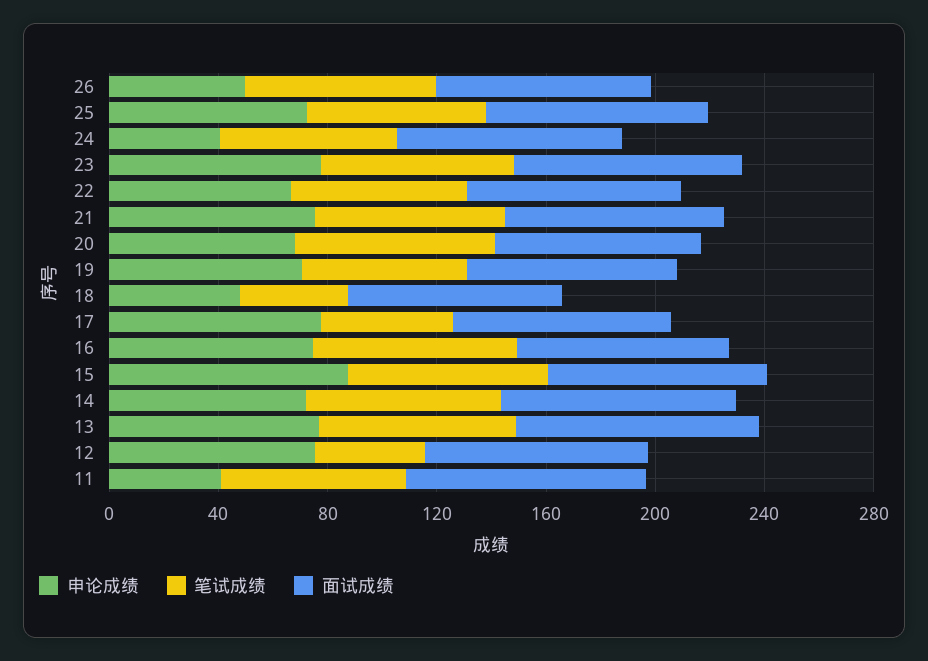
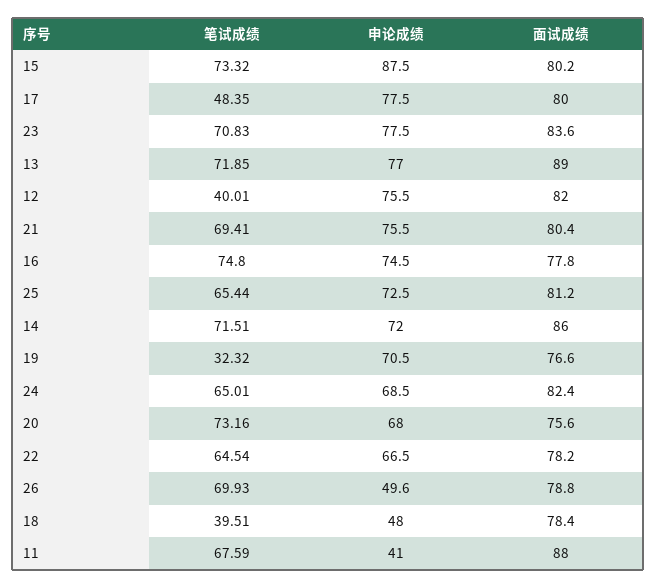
申论成绩, 24: 40 -> 68.5
笔试成绩, 19: 60 -> 32.32

